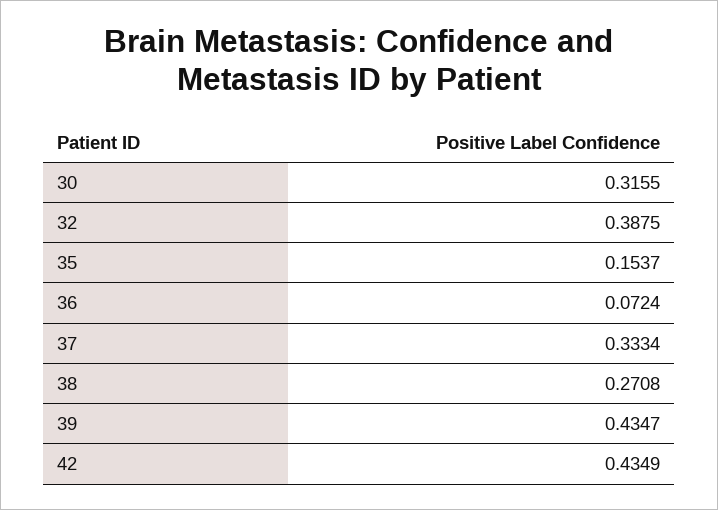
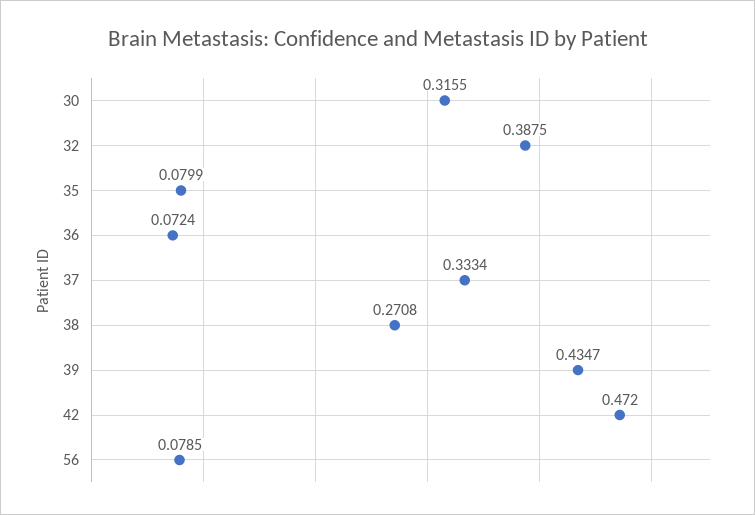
35: 0.1537 -> 0.0799
42: 0.4349 -> 0.472
56: none -> 0.0785

